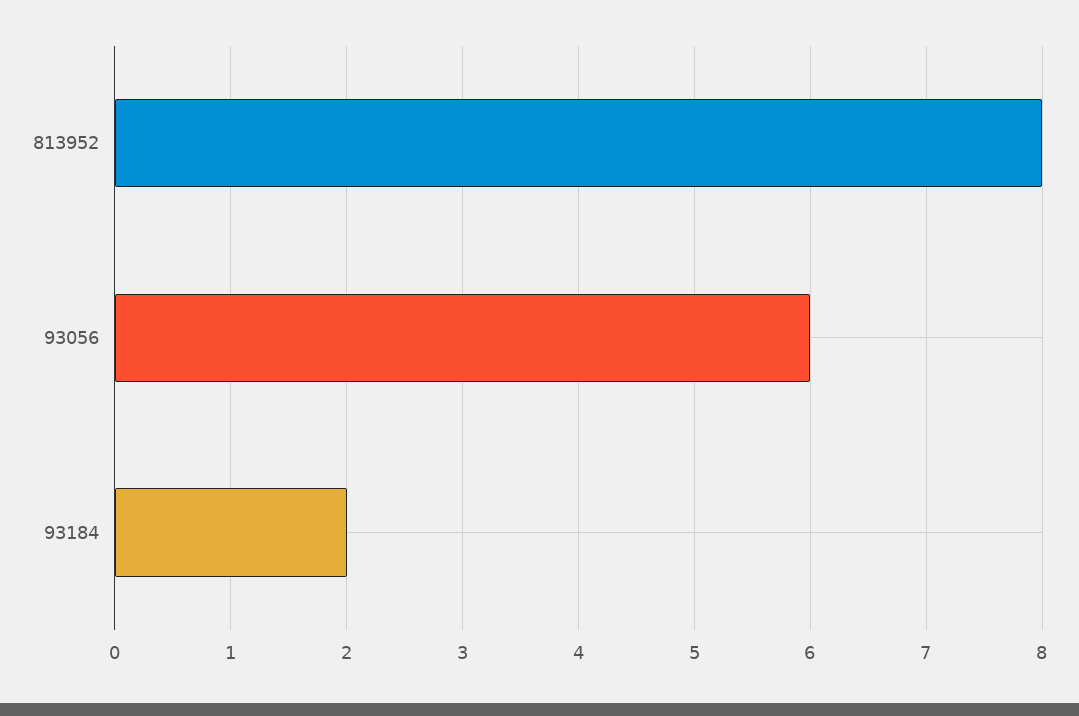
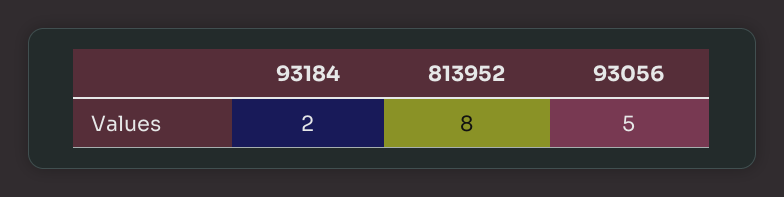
93056: 6 -> 5

